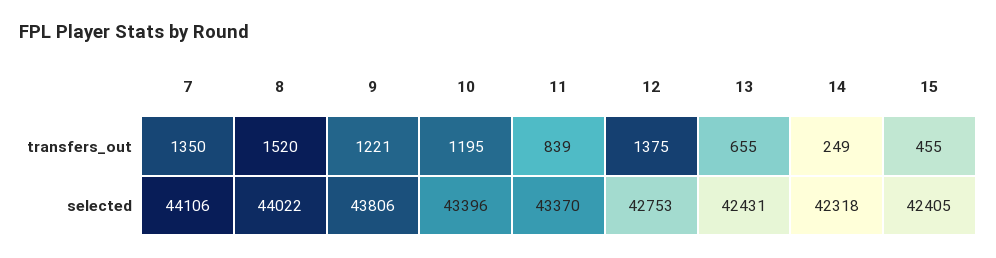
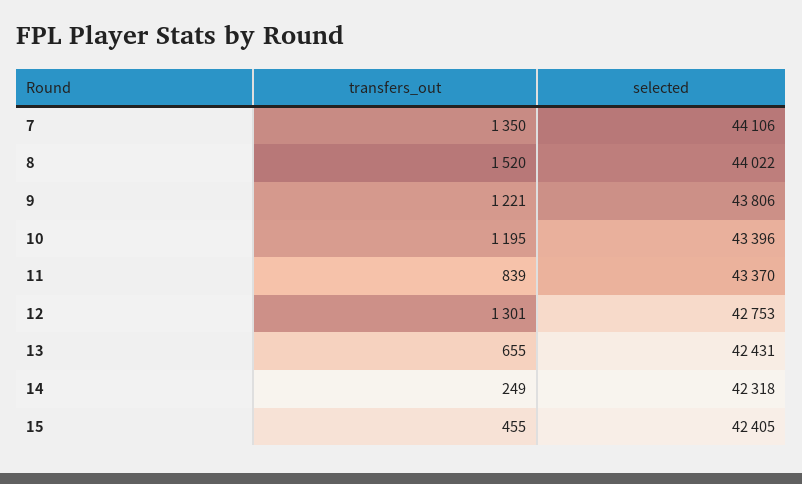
12, transfers_out: 1375 -> 1301

